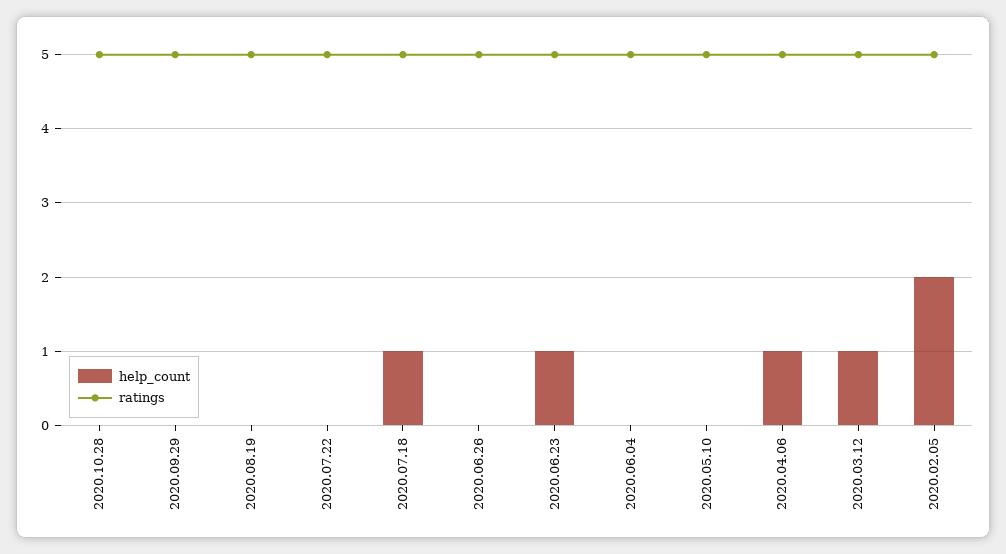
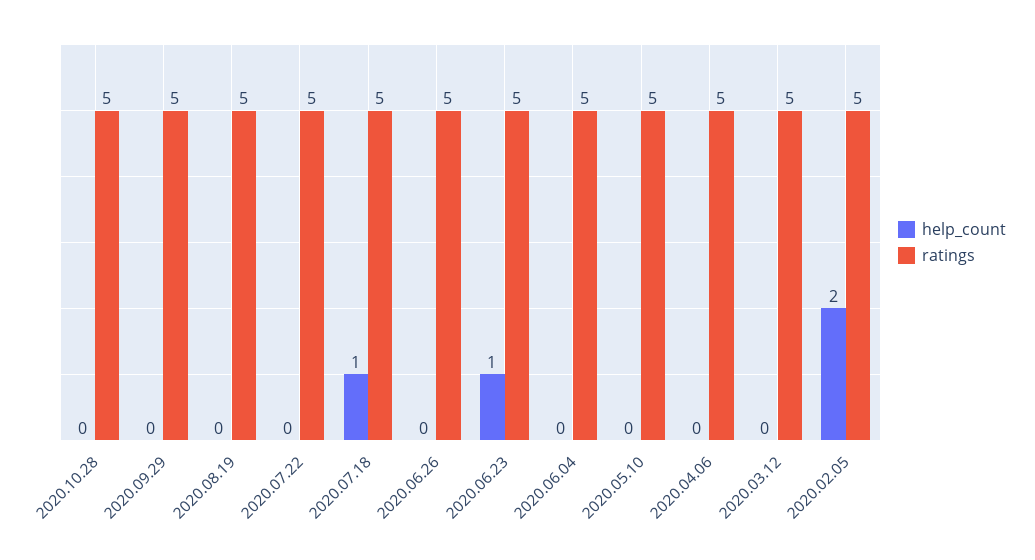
help_count, 2020.04.06: 1 -> 0
help_count, 2020.03.12: 1 -> 0

